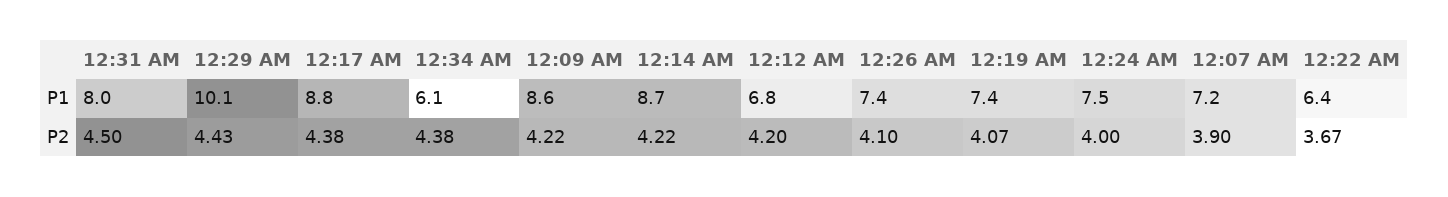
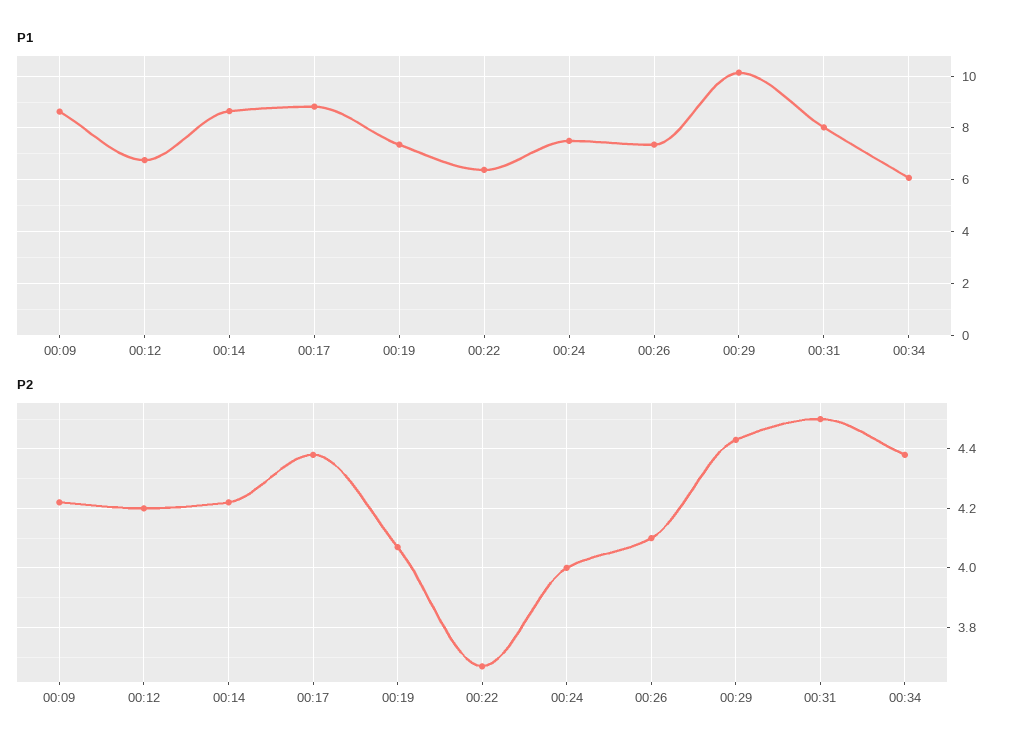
P1, 12:07 AM: 7.2 -> none
P2, 12:07 AM: 3.9 -> none

